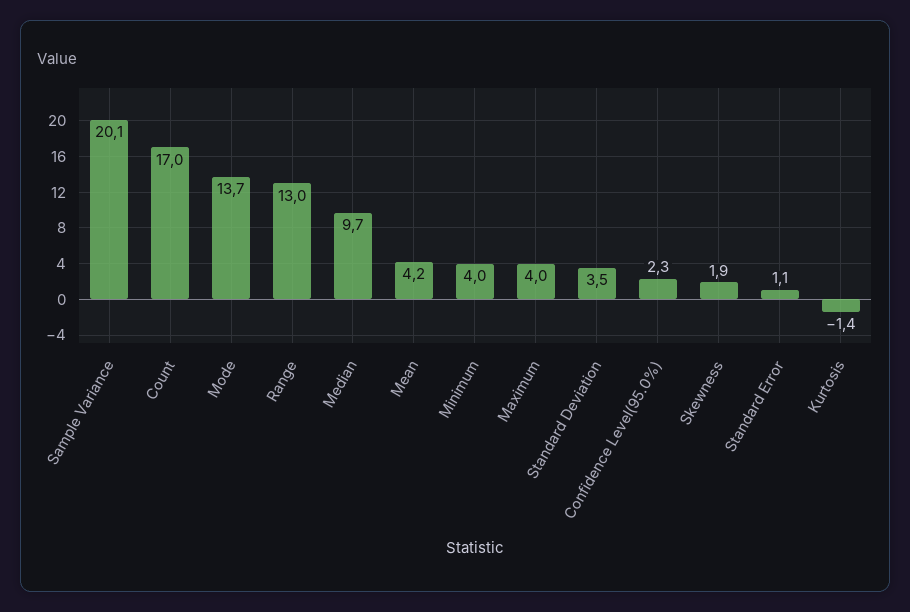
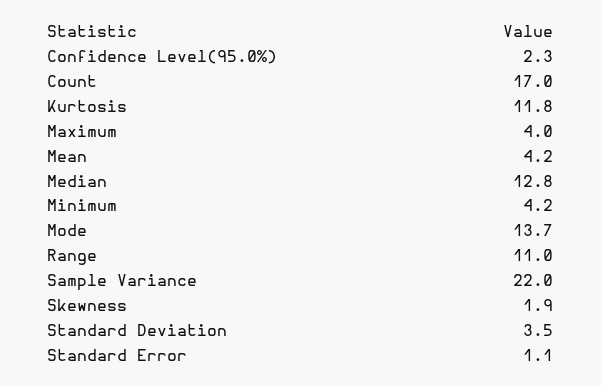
Sample Variance: 20.1 -> 22
Range: 13 -> 11
Median: 9.7 -> 12.8
Minimum: 4 -> 4.2
Kurtosis: -1.4 -> 11.8

